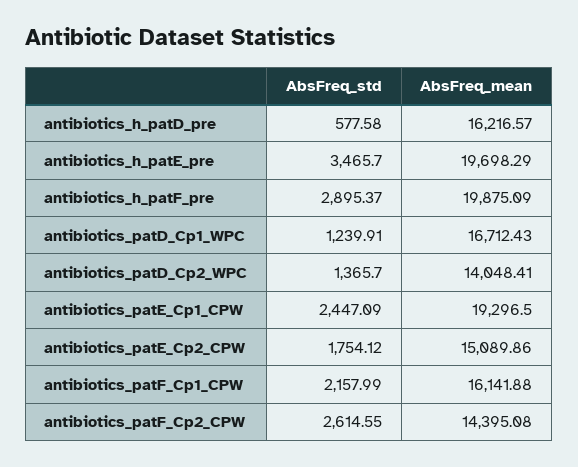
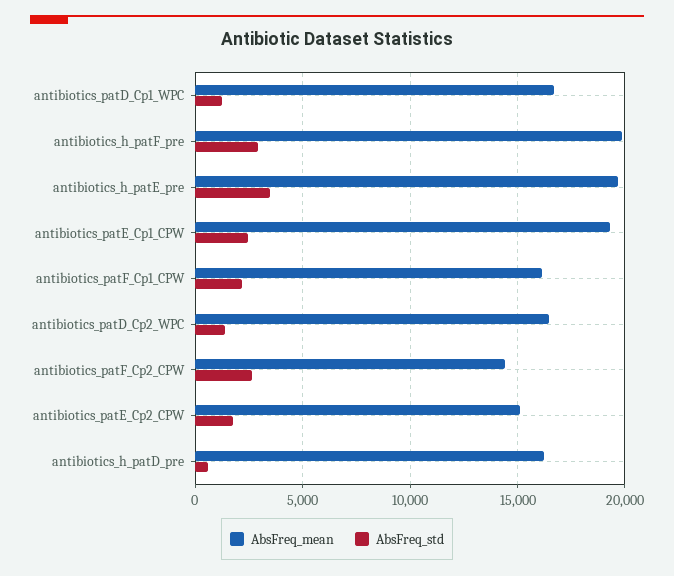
AbsFreq_mean, antibiotics_patD_Cp2_WPC: 14048.41 -> 16500

